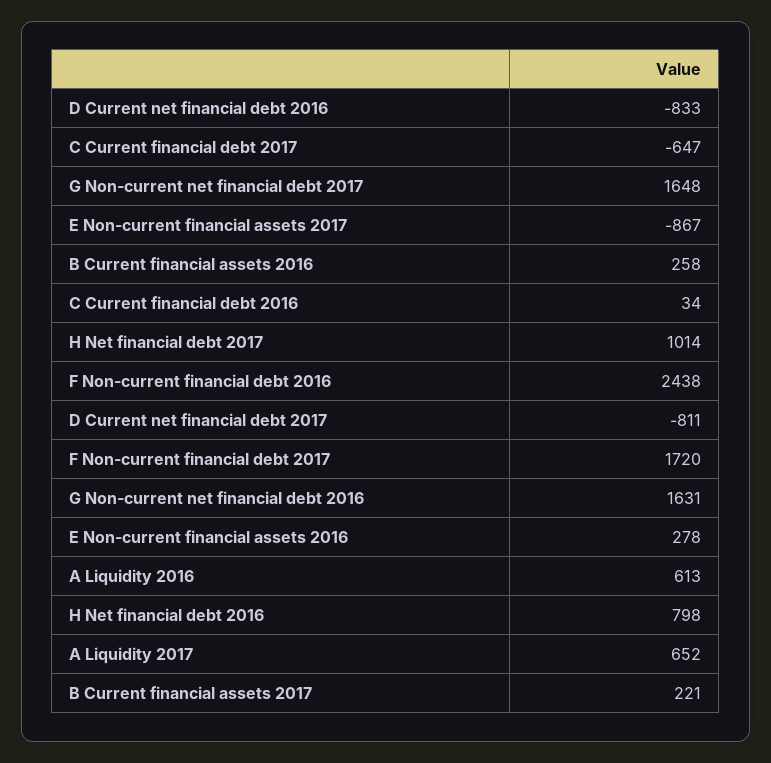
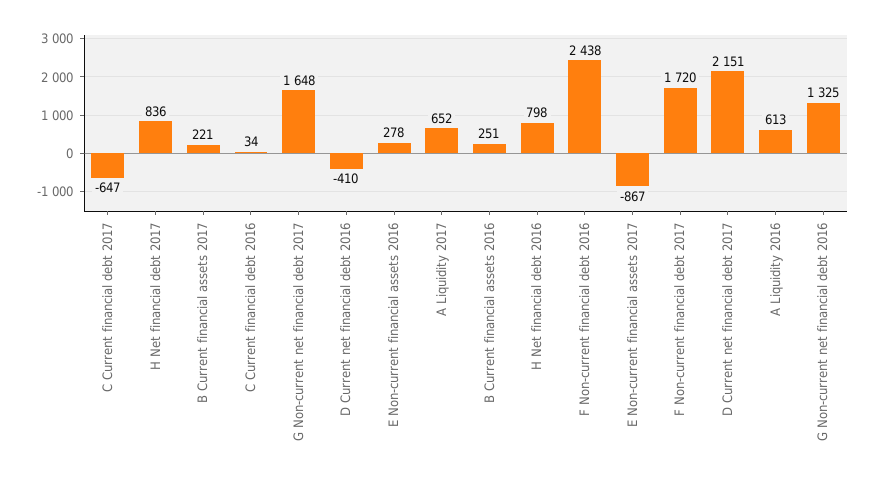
D Current net financial debt 2016: -833 -> -410
B Current financial assets 2016: 258 -> 251
H Net financial debt 2017: 1014 -> 836
D Current net financial debt 2017: -811 -> 2151
G Non-current net financial debt 2016: 1631 -> 1325

